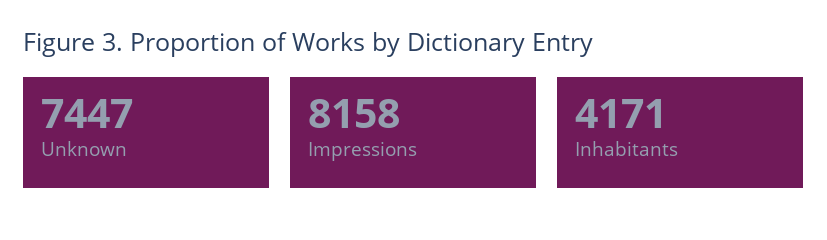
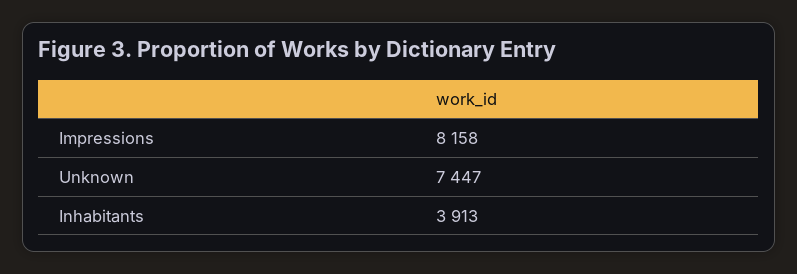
Inhabitants: 4171 -> 3913

